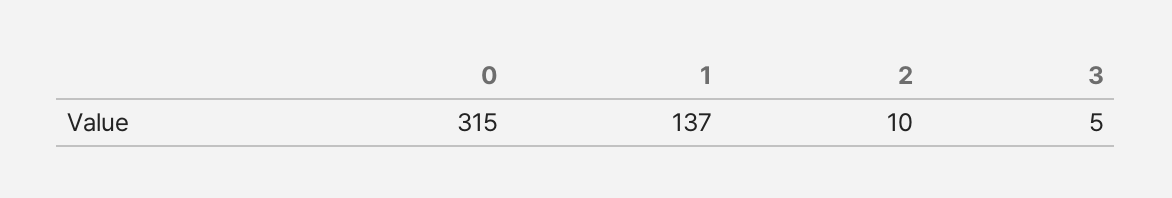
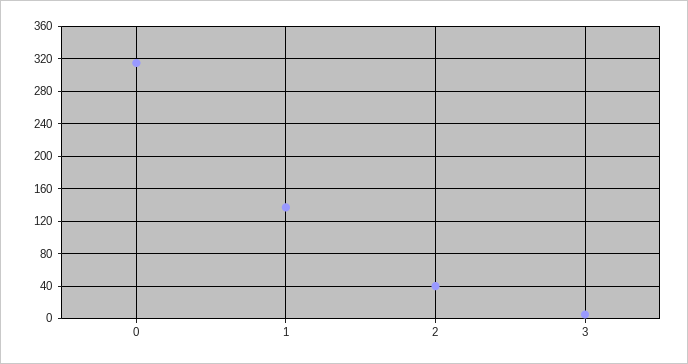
2: 10 -> 40

